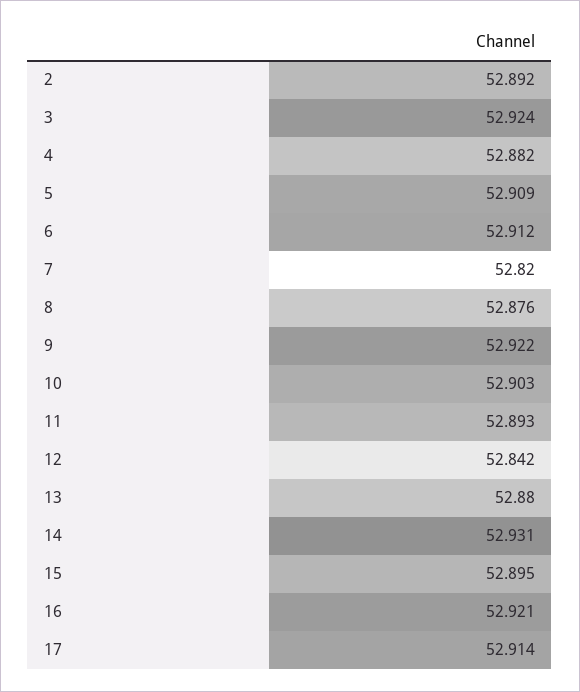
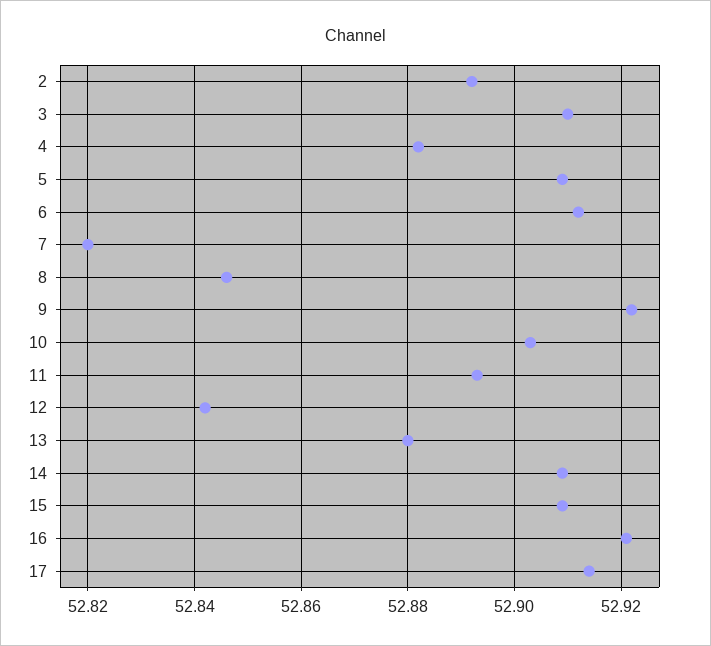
3: 52.924 -> 52.91
8: 52.876 -> 52.845
14: 52.931 -> 52.91
15: 52.895 -> 52.91

